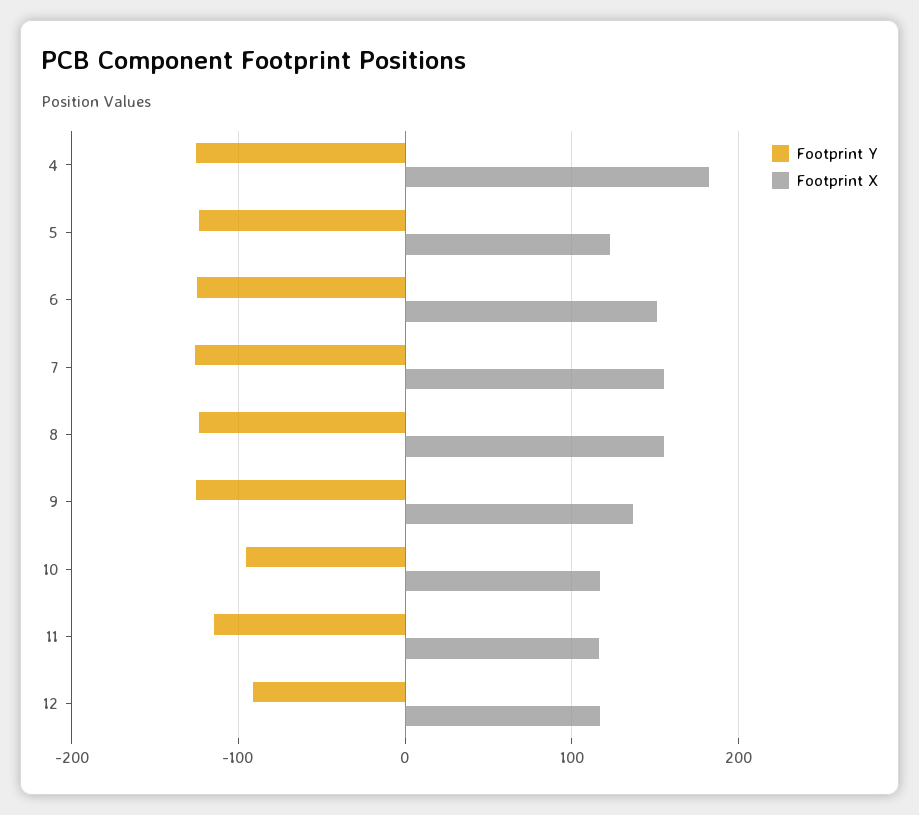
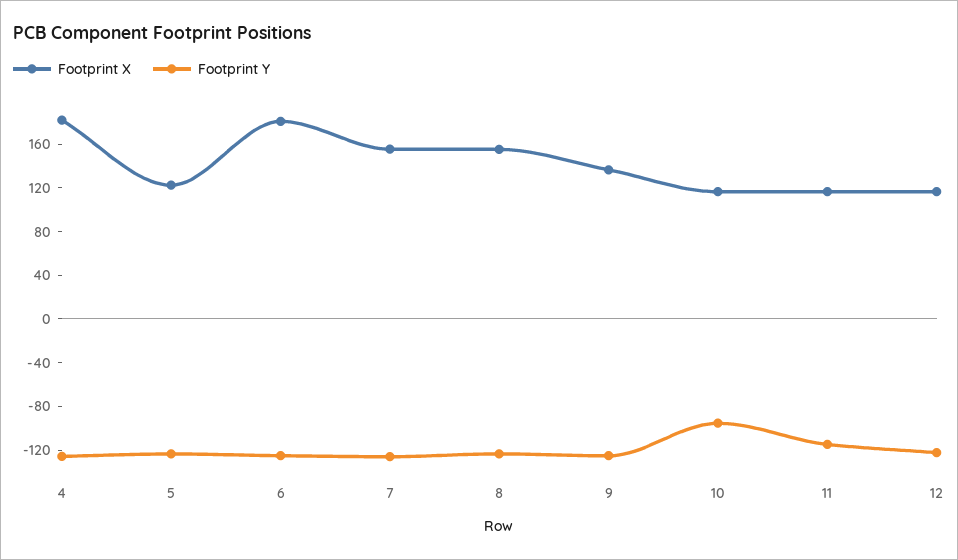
Footprint X, 6: 150 -> 180
Footprint Y, 12: -90 -> -120

